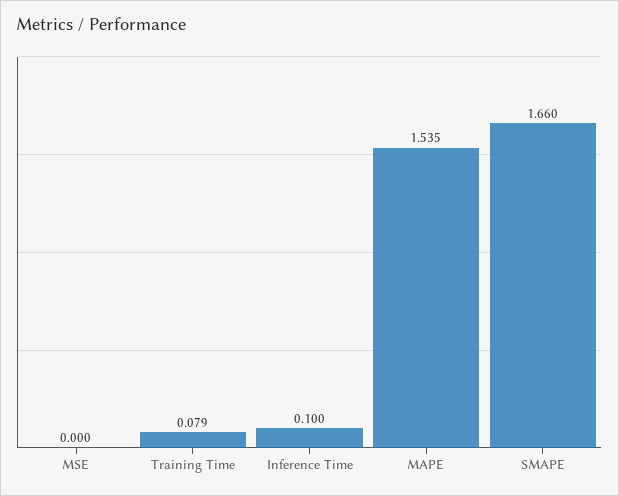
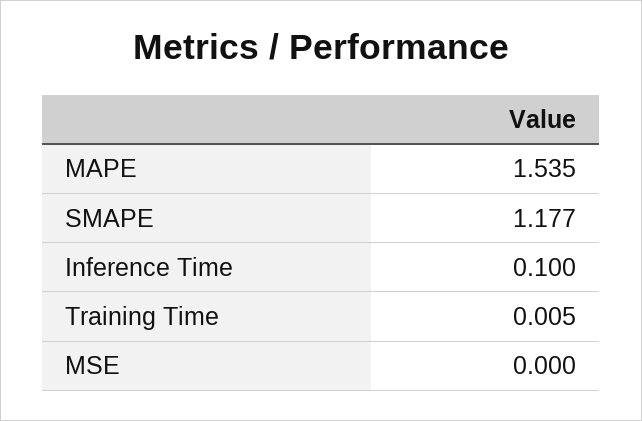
Training Time: 0.079 -> 0.005
SMAPE: 1.66 -> 1.177

